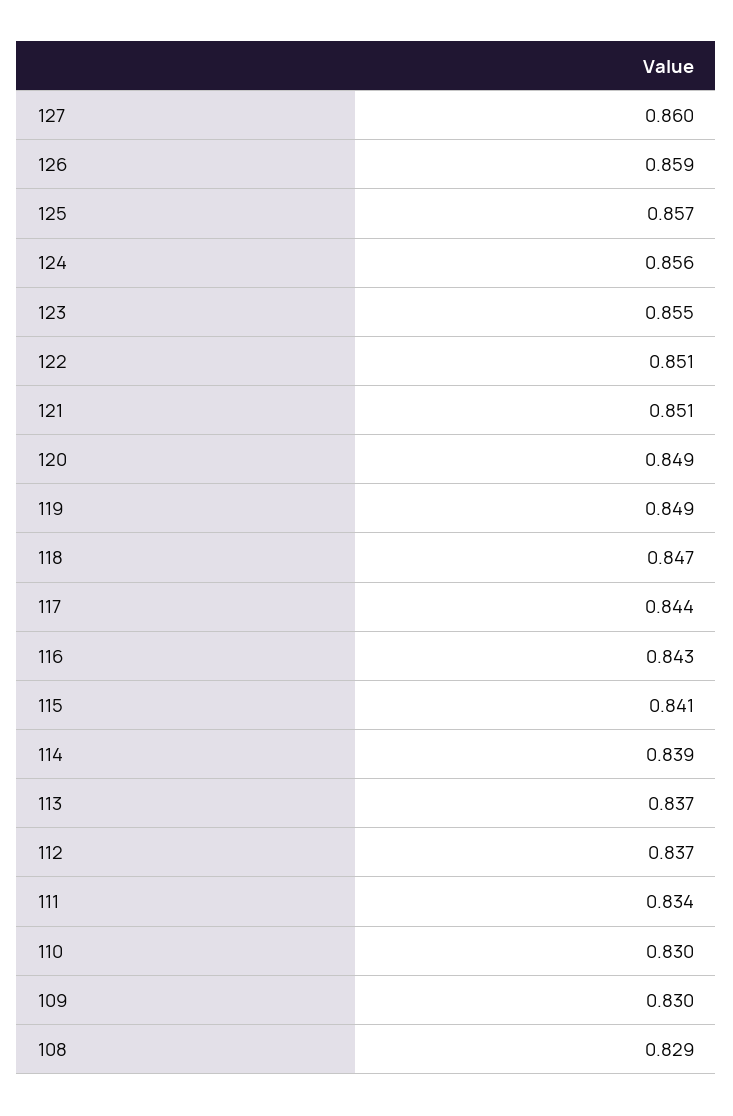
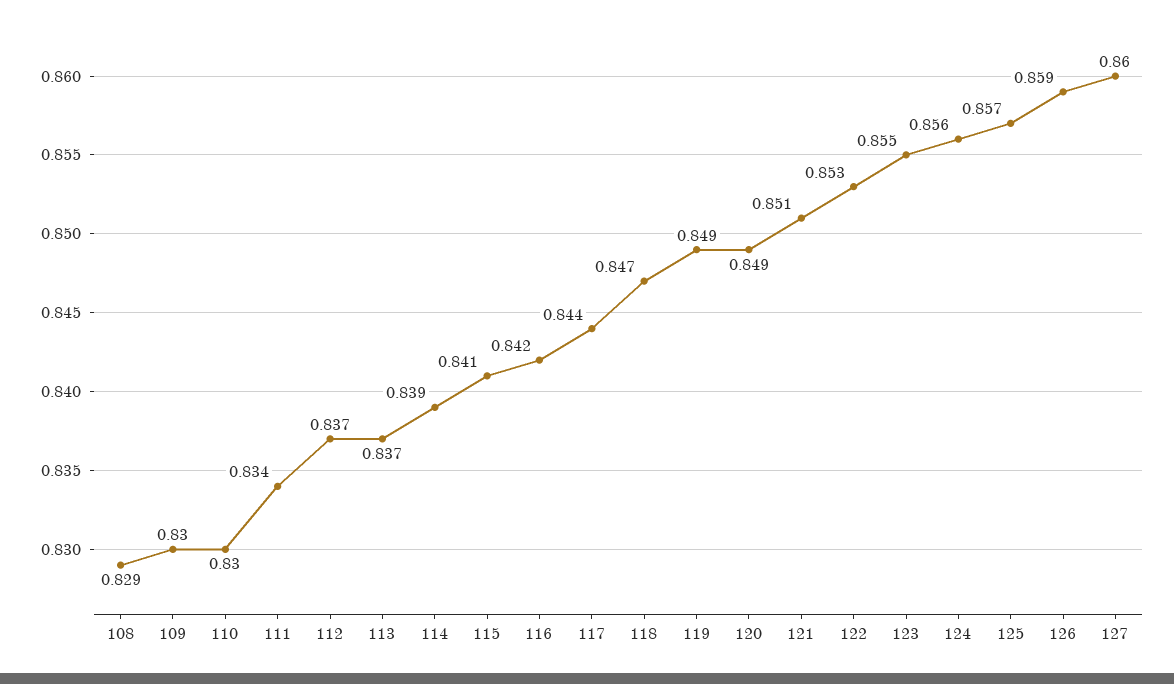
122: 0.851 -> 0.853
116: 0.843 -> 0.842

